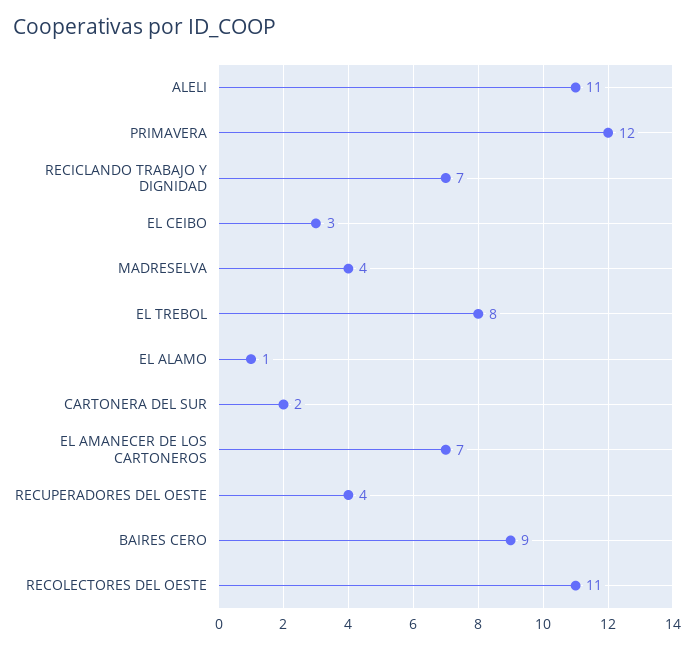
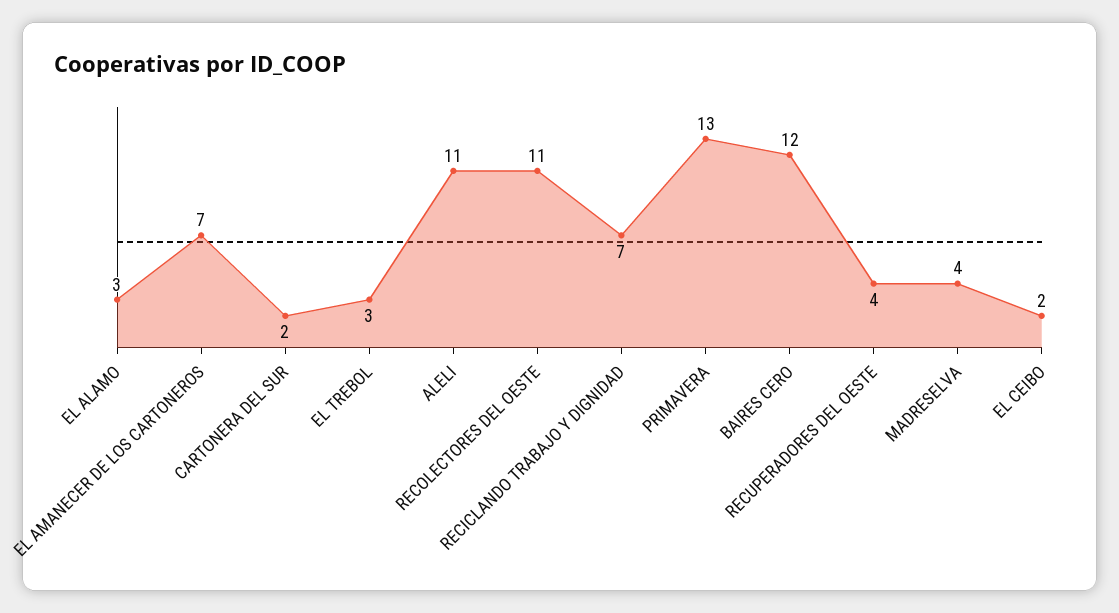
PRIMAVERA: 12 -> 13
EL CEIBO: 3 -> 2
EL TREBOL: 8 -> 3
EL ALAMO: 1 -> 3
BAIRES CERO: 9 -> 12

